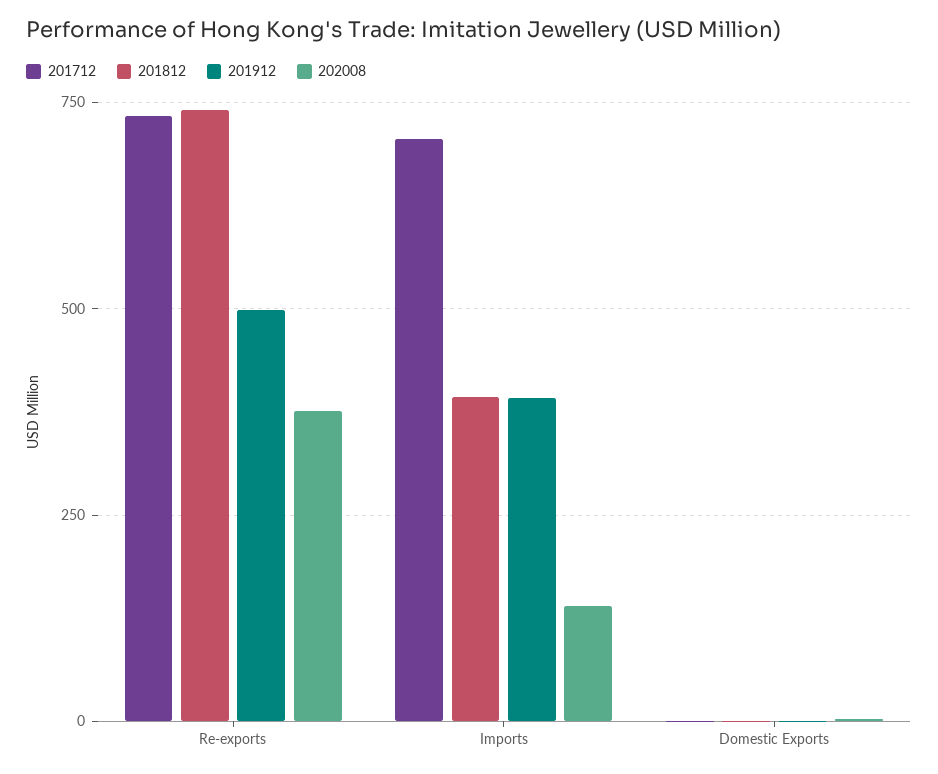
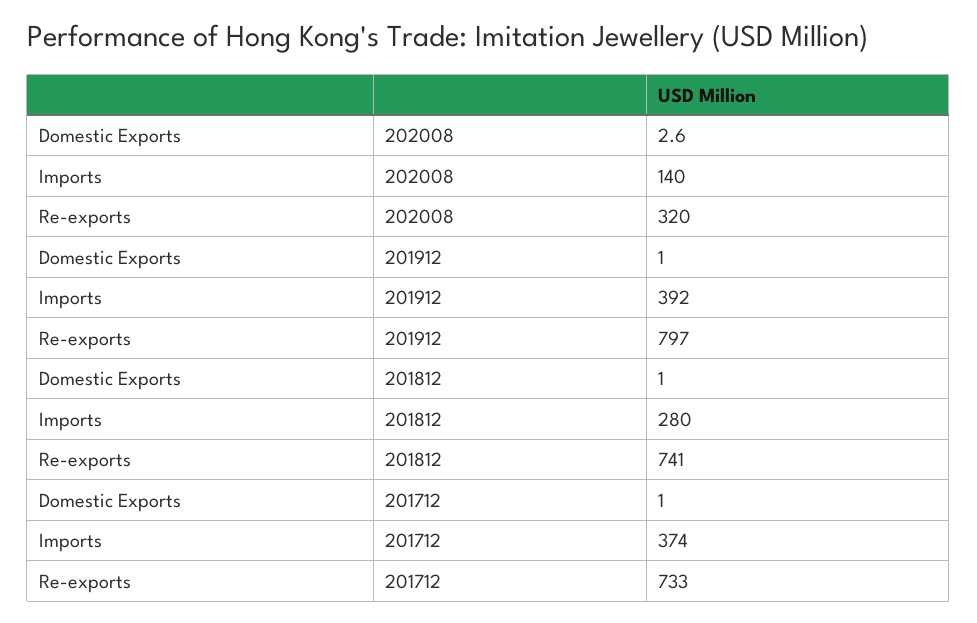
201912, Re-exports: 500 -> 797
202008, Re-exports: 375 -> 320
201712, Imports: 700 -> 374
201812, Imports: 400 -> 280

